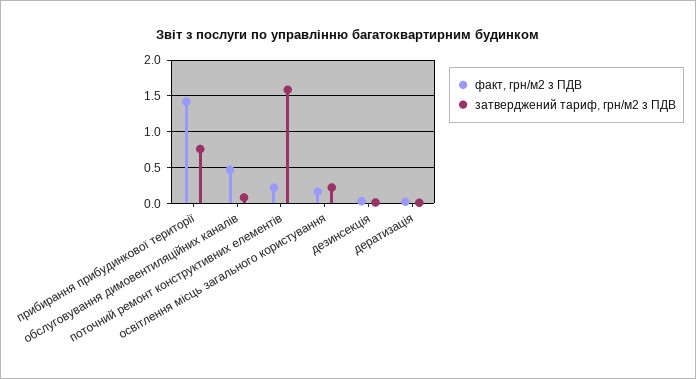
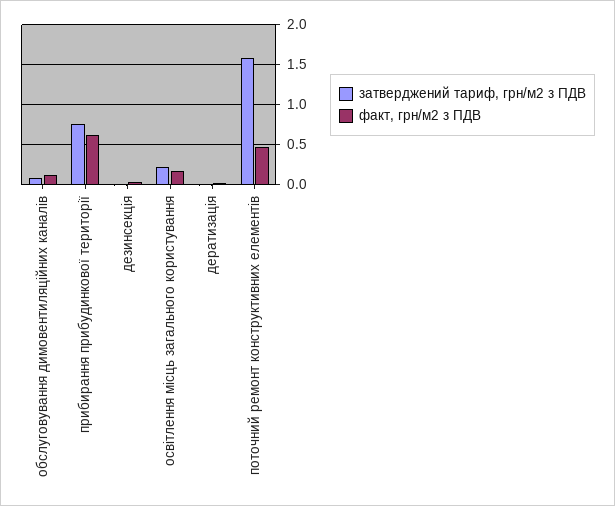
факт, грн/м2 з ПДВ, прибирання прибудинкової території: 1.4 -> 0.6
факт, грн/м2 з ПДВ, обслуговування димовентиляційних каналів: 0.5 -> 0.1
факт, грн/м2 з ПДВ, поточний ремонт конструктивних елементів: 0.2 -> 0.5

